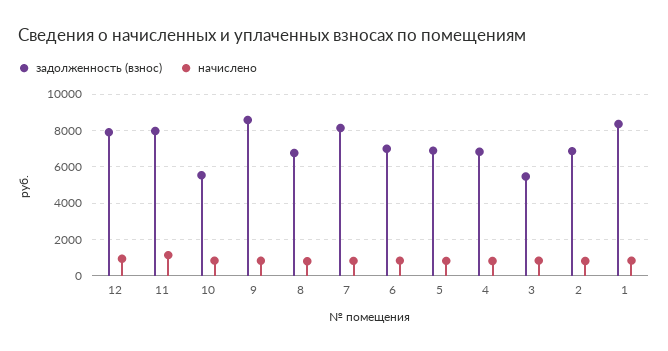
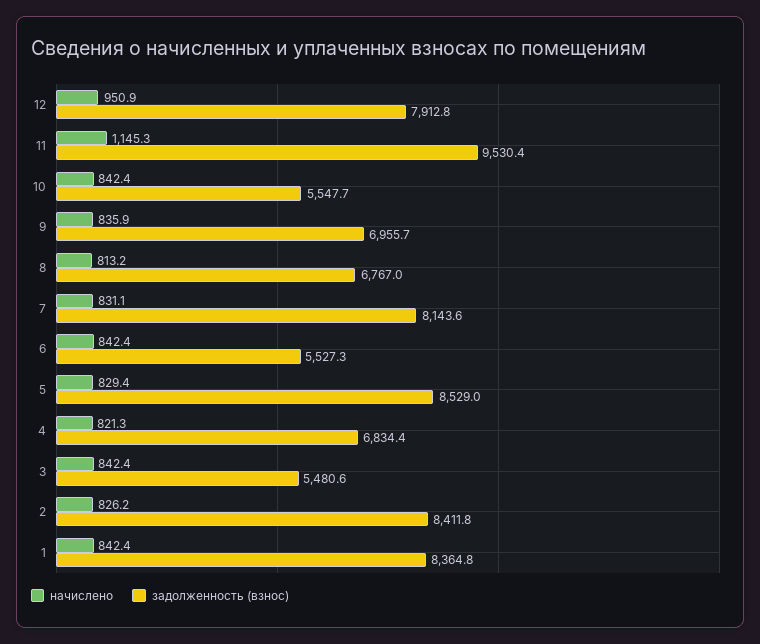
задолженность (взнос), 11: 8000 -> 9530.4
задолженность (взнос), 9: 8500 -> 6955.7
задолженность (взнос), 6: 7000 -> 5527.3
задолженность (взнос), 5: 7000 -> 8529
задолженность (взнос), 2: 7000 -> 8411.8

